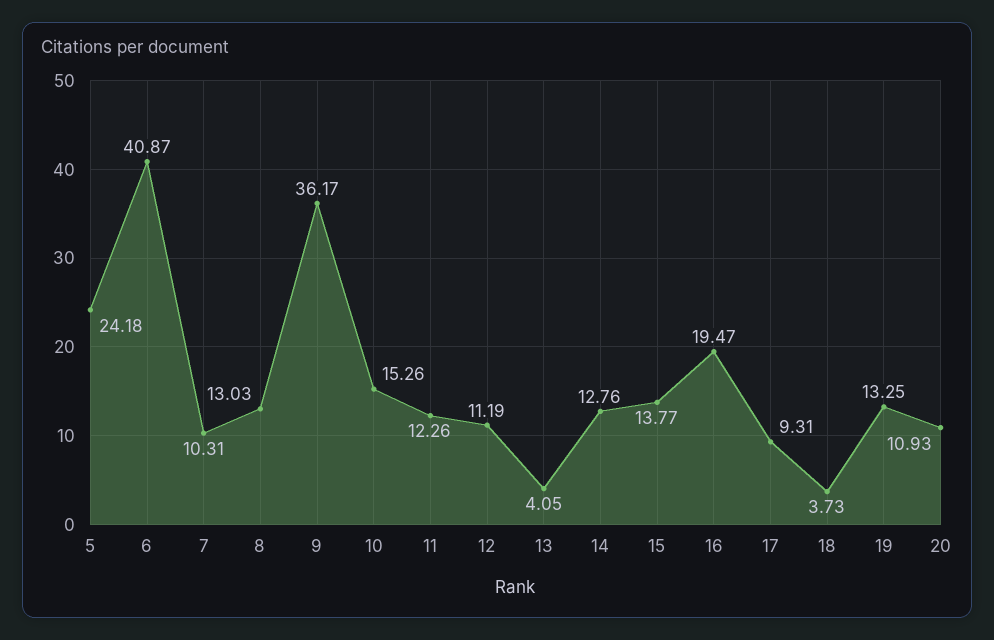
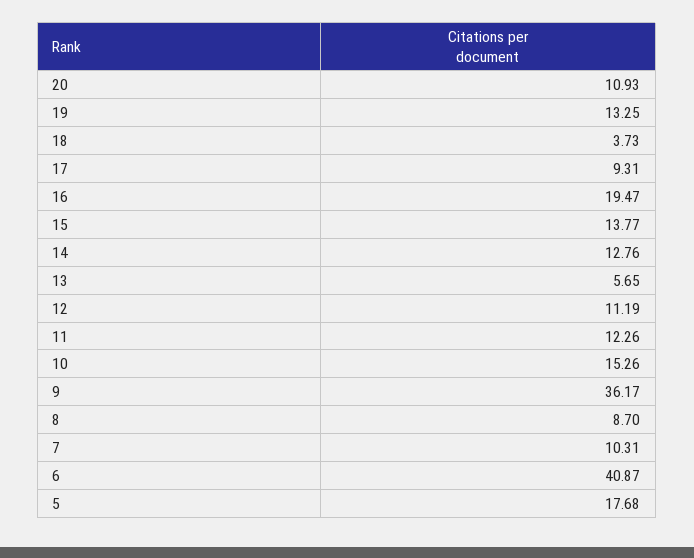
5: 24.18 -> 17.68
8: 13.03 -> 8.7
13: 4.05 -> 5.65

